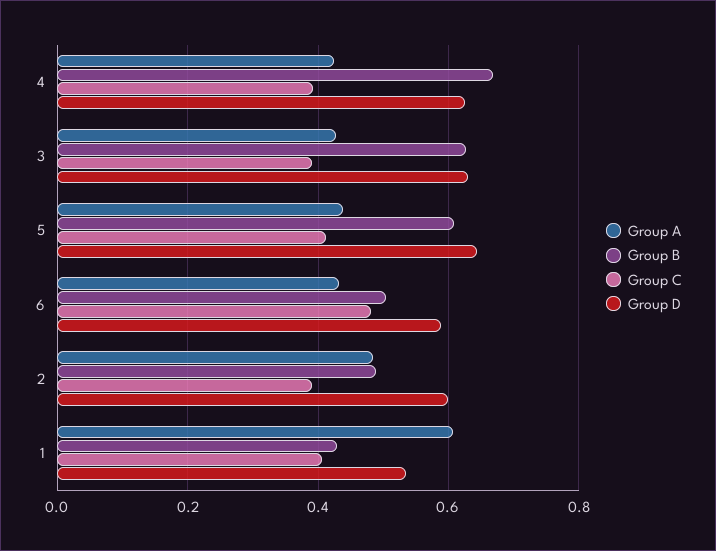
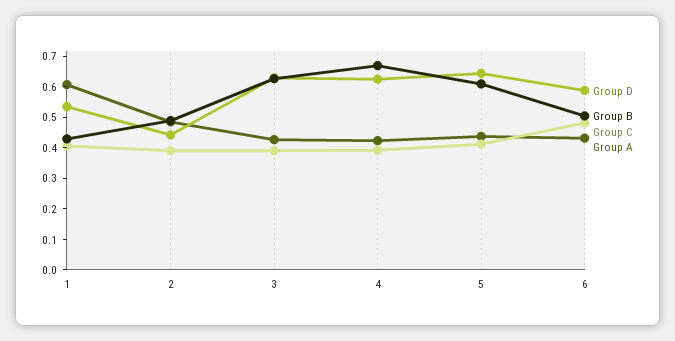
Group D, 2: 0.6 -> 0.45

